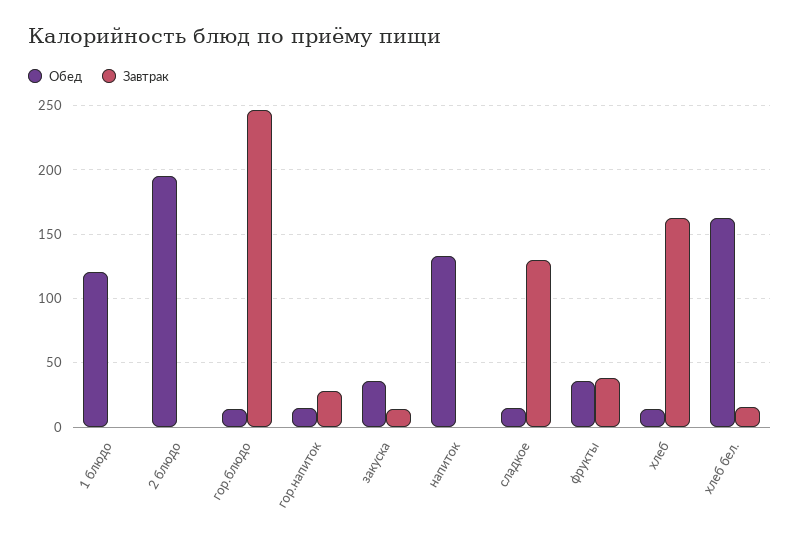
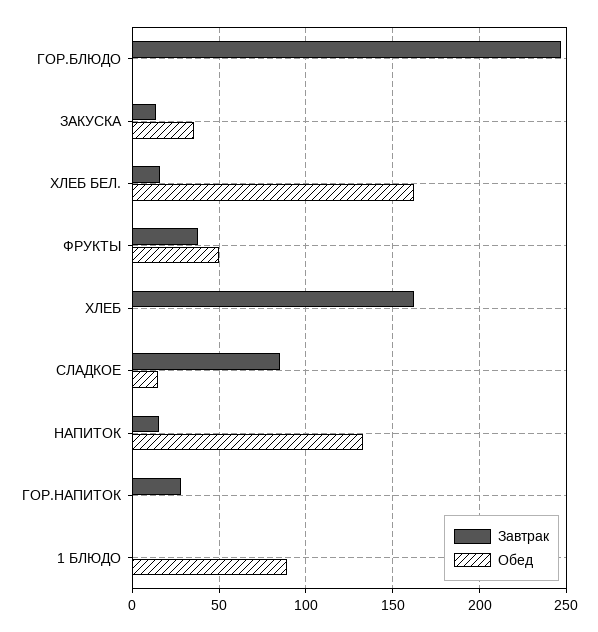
Обед, 1 блюдо: 120 -> 90
Обед, 2 блюдо: 195 -> none
Завтрак, 2 блюдо: 0 -> none
Обед, гор.блюдо: 15 -> 0
Обед, гор.напиток: 15 -> 0
Завтрак, напиток: 0 -> 15
Завтрак, сладкое: 130 -> 85
Обед, фрукты: 35 -> 50
Обед, хлеб: 15 -> 0

